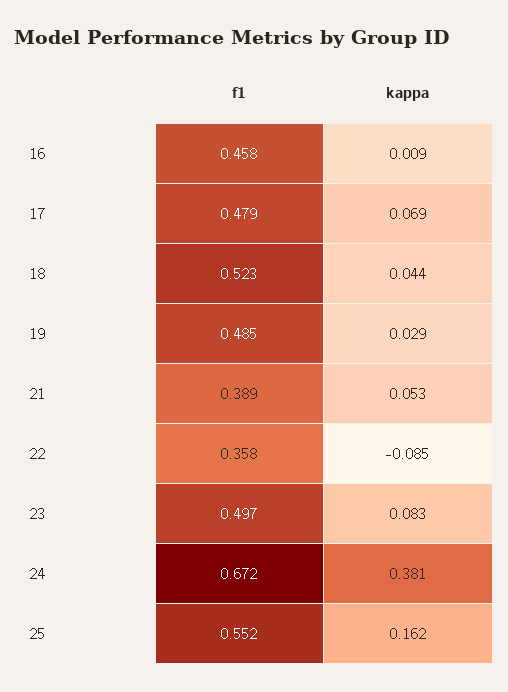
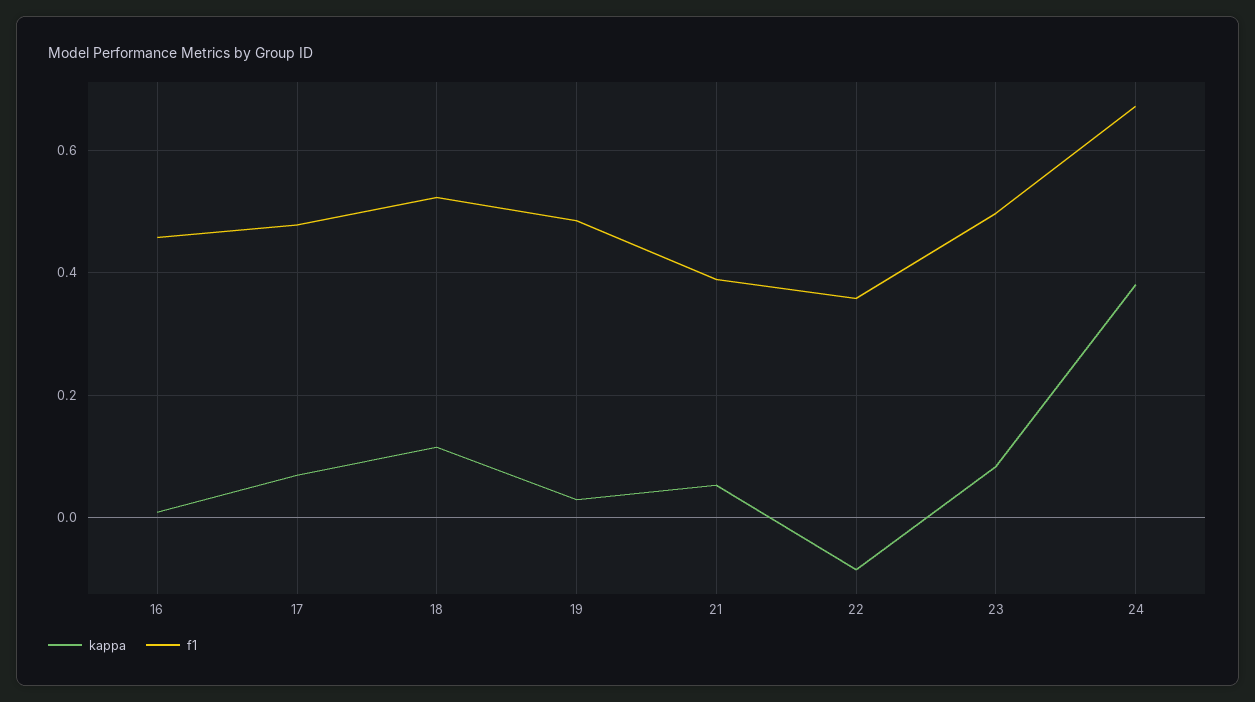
kappa, 18: 0.044 -> 0.12
f1, 25: 0.552 -> none
kappa, 25: 0.162 -> none

